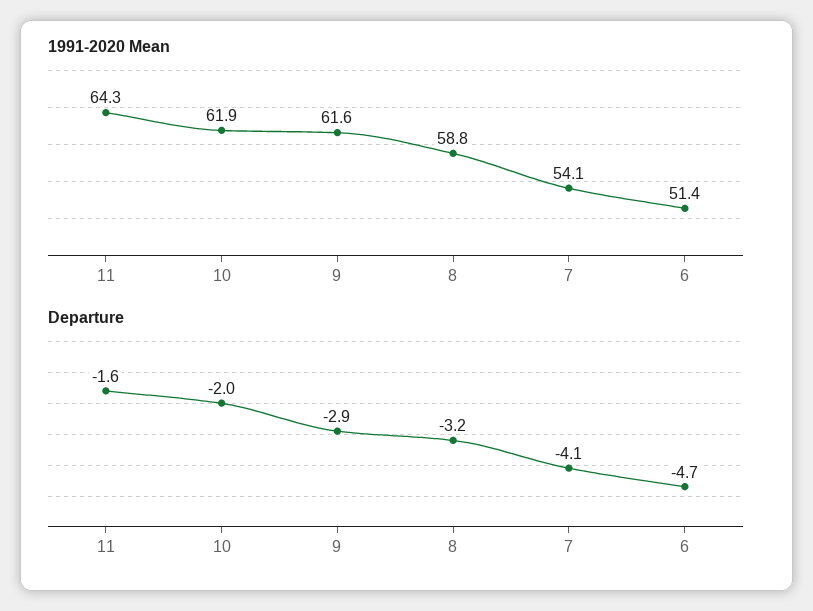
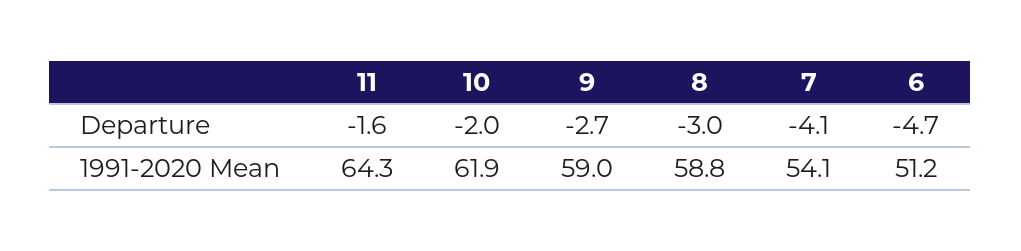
1991-2020 Mean, 9: 61.6 -> 59
1991-2020 Mean, 6: 51.4 -> 51.2
Departure, 9: -2.9 -> -2.7
Departure, 8: -3.2 -> -3

